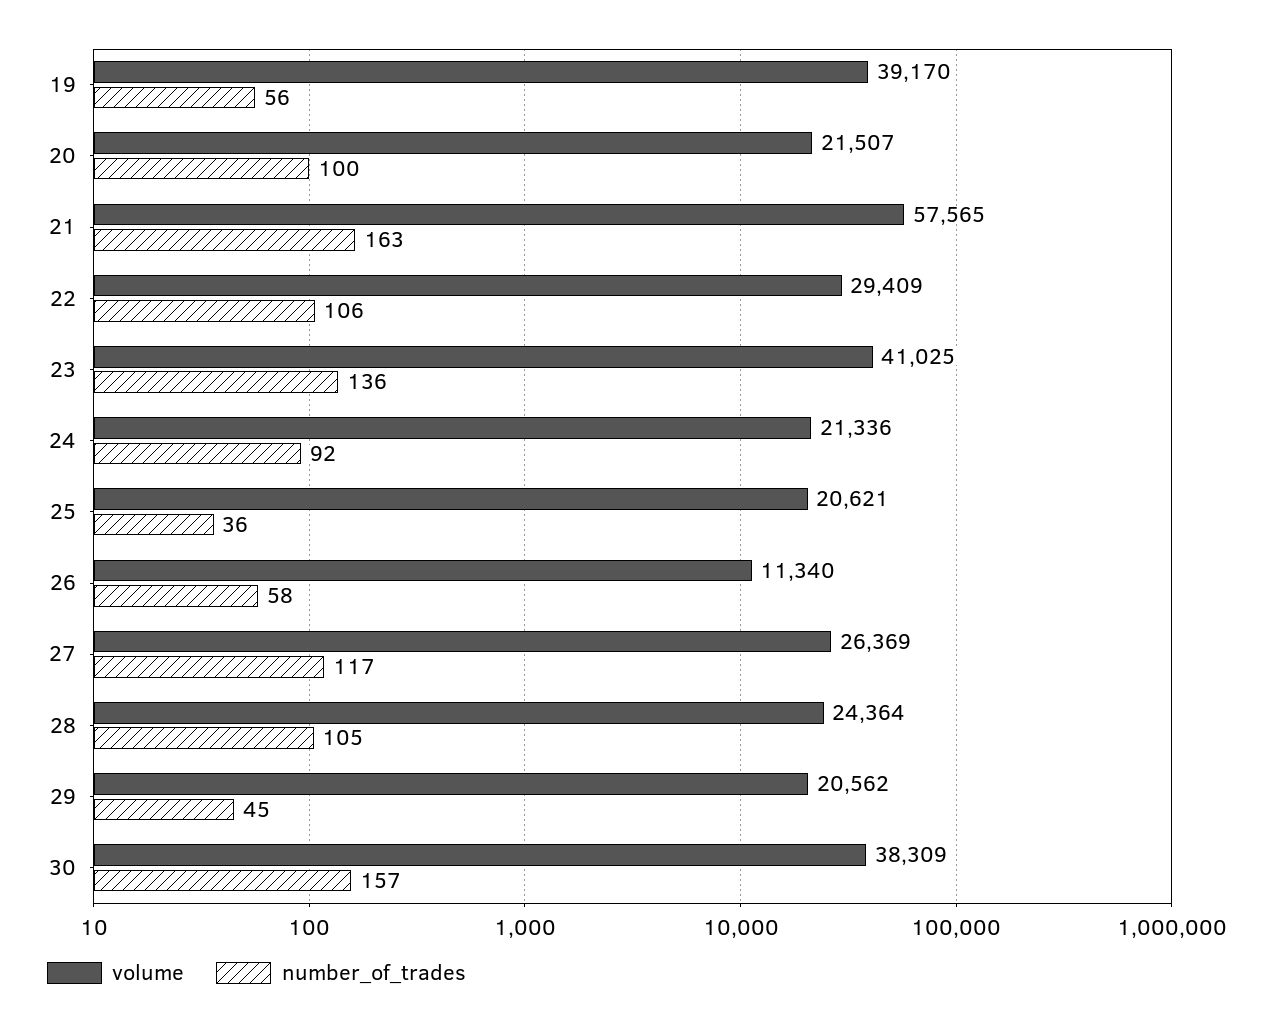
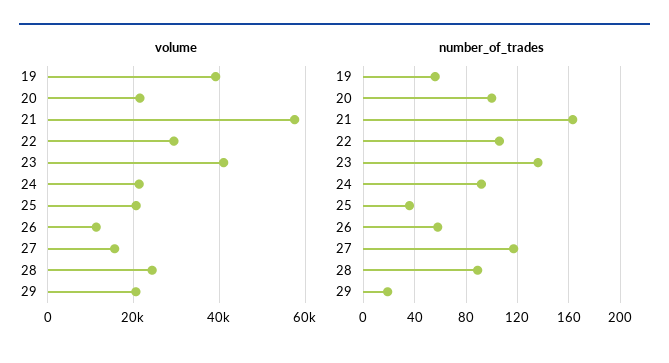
volume, 27: 26369 -> 16000
number_of_trades, 28: 105 -> 90
number_of_trades, 29: 45 -> 20
volume, 30: 38309 -> none
number_of_trades, 30: 157 -> none

